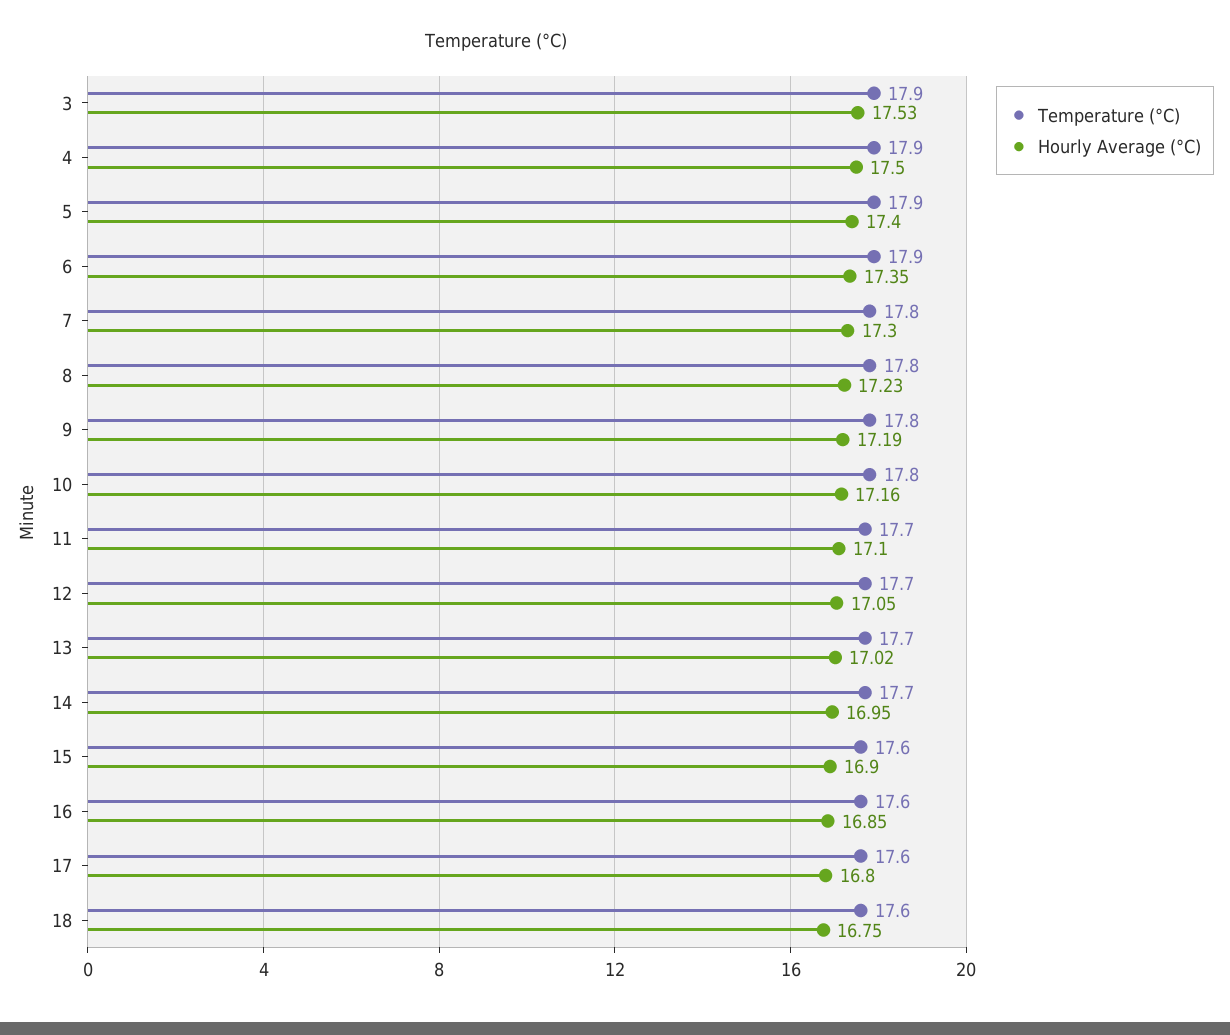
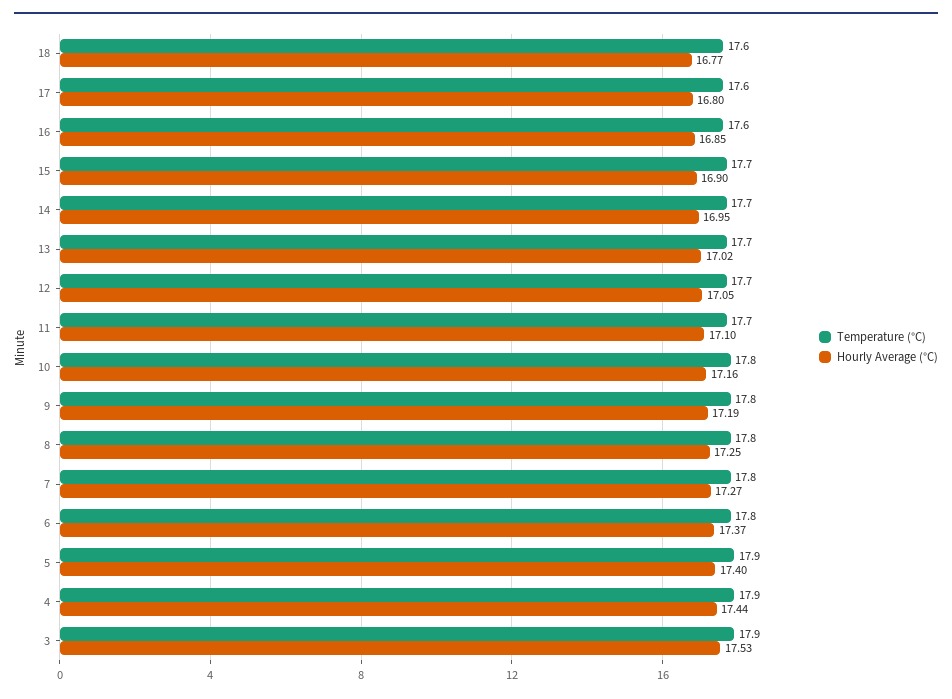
Hourly Average (°C), 4: 17.5 -> 17.44
Temperature (°C), 6: 17.9 -> 17.8
Hourly Average (°C), 6: 17.35 -> 17.37
Hourly Average (°C), 7: 17.3 -> 17.27
Hourly Average (°C), 8: 17.23 -> 17.25
Temperature (°C), 15: 17.6 -> 17.7
Hourly Average (°C), 18: 16.75 -> 16.77

